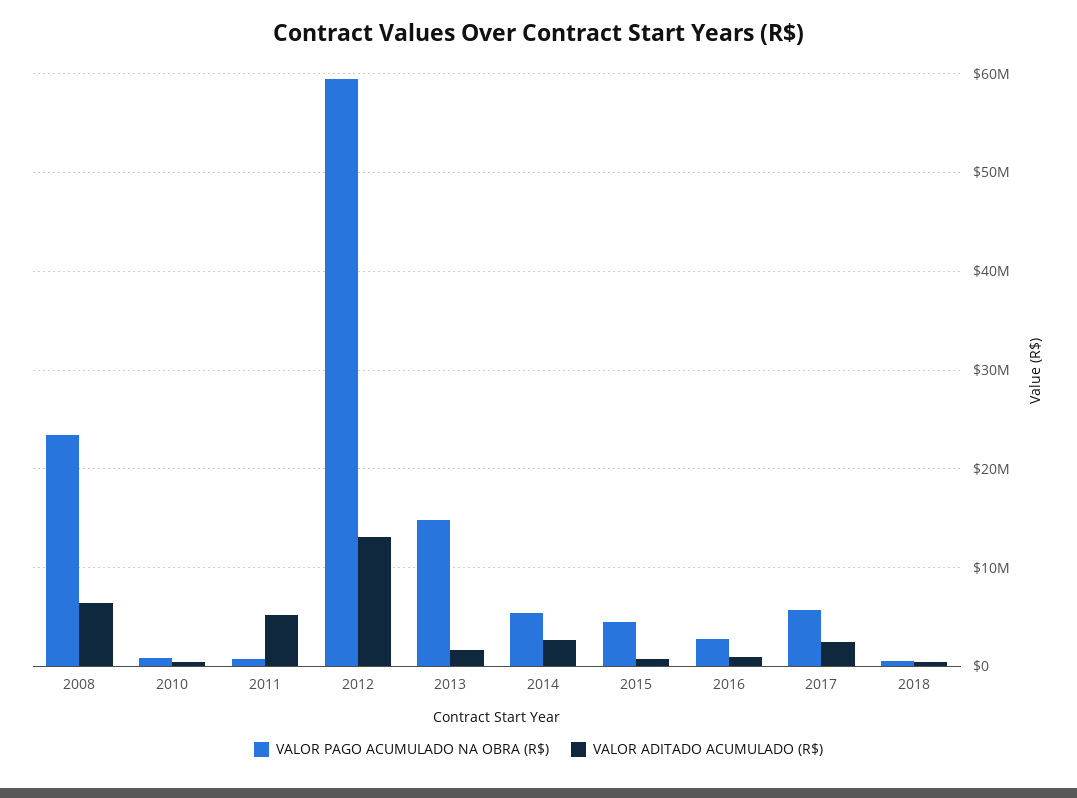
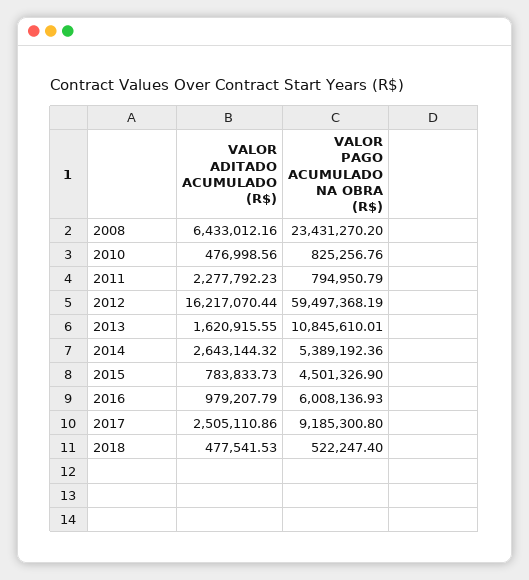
VALOR ADITADO ACUMULADO (R$), 2011: 5000000 -> 2277792.23
VALOR ADITADO ACUMULADO (R$), 2012: 13000000 -> 16217070.44
VALOR PAGO ACUMULADO NA OBRA (R$), 2013: 15000000 -> 10845610.01
VALOR PAGO ACUMULADO NA OBRA (R$), 2016: 3000000 -> 6008136.93
VALOR PAGO ACUMULADO NA OBRA (R$), 2017: 6000000 -> 9185300.8

